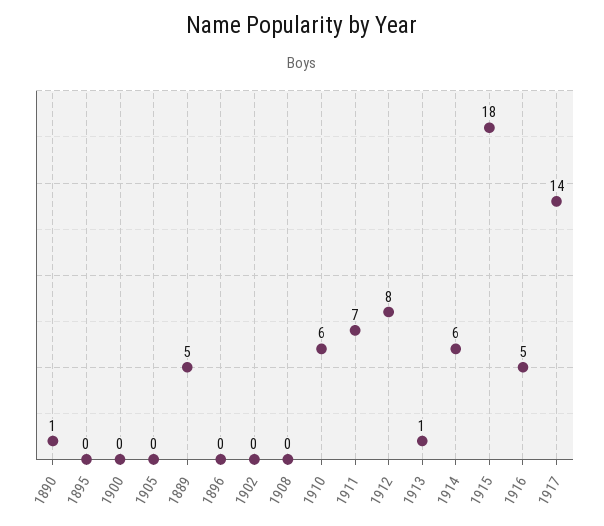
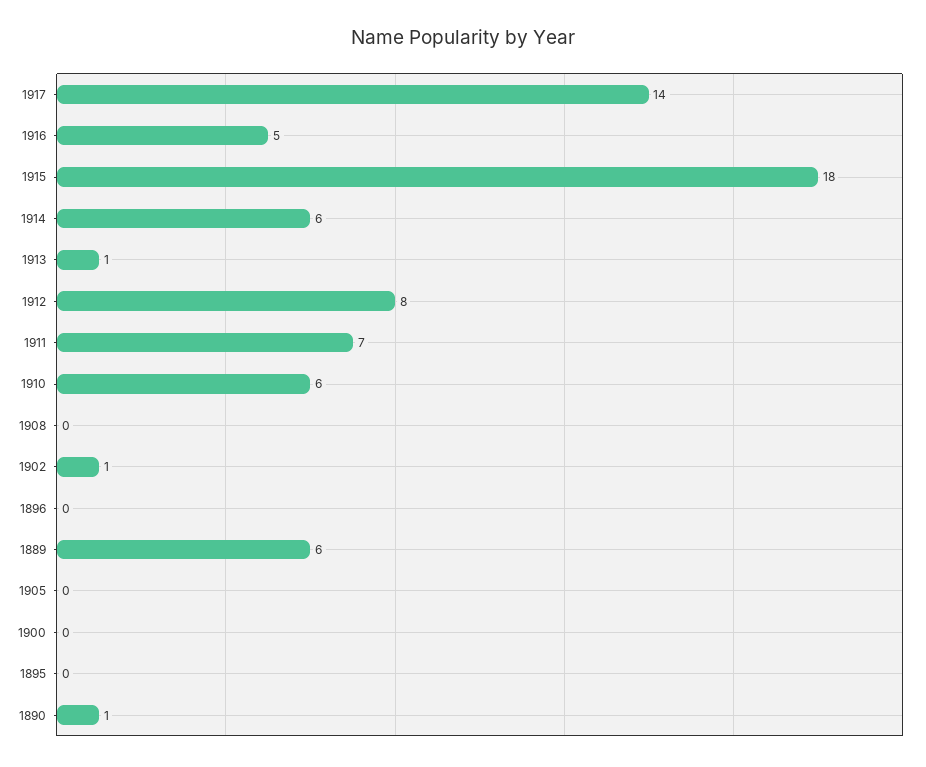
1889: 5 -> 6
1902: 0 -> 1

